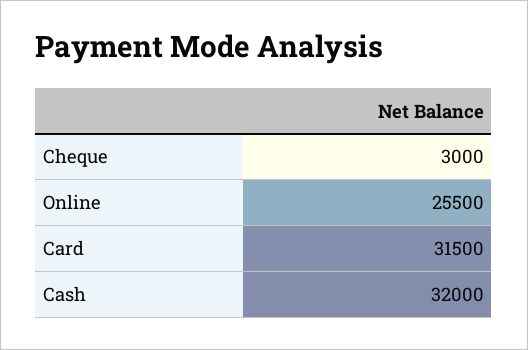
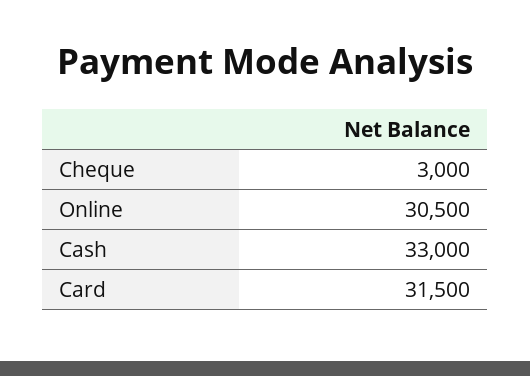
Online: 25500 -> 30500
Cash: 32000 -> 33000

